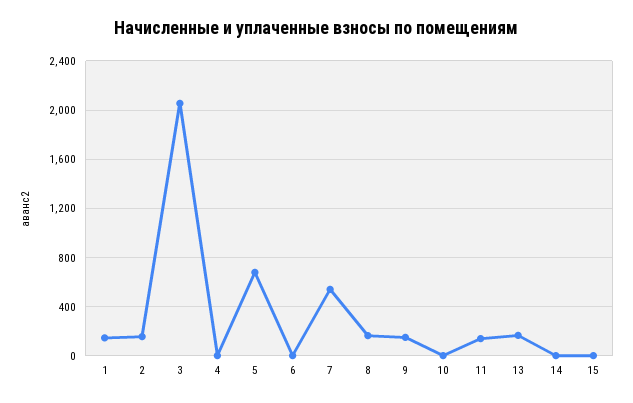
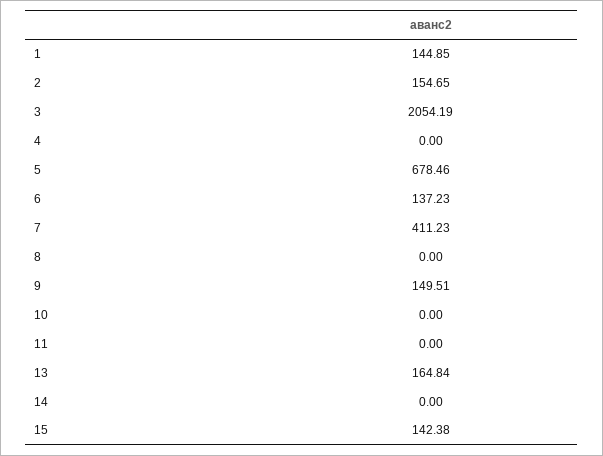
6: 0 -> 137.23
7: 550 -> 411.23
8: 150 -> 0
11: 150 -> 0
15: 0 -> 142.38

